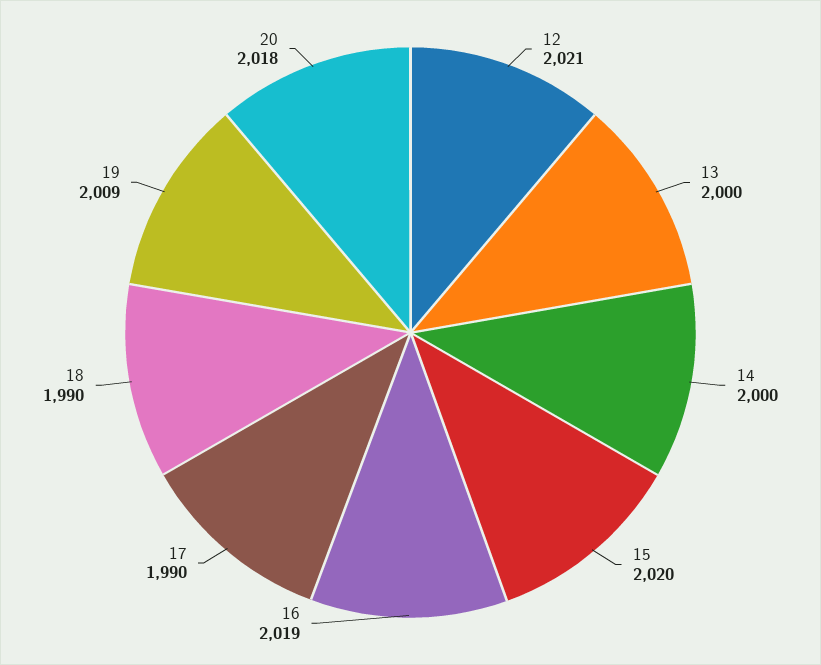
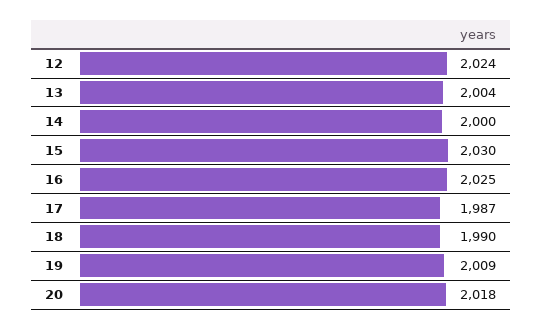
12: 2021 -> 2024
13: 2000 -> 2004
15: 2020 -> 2030
16: 2019 -> 2025
17: 1990 -> 1987

